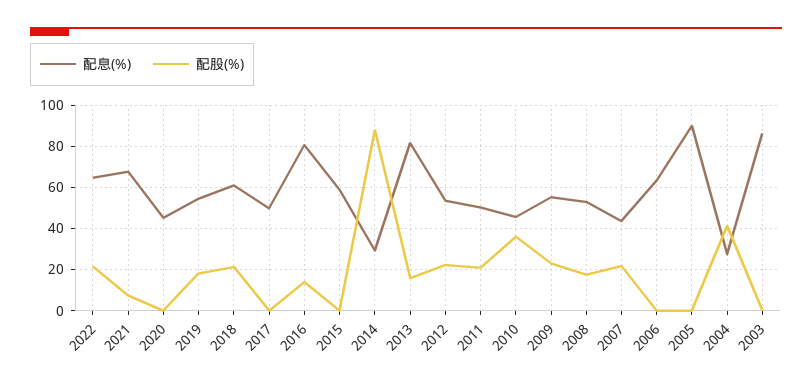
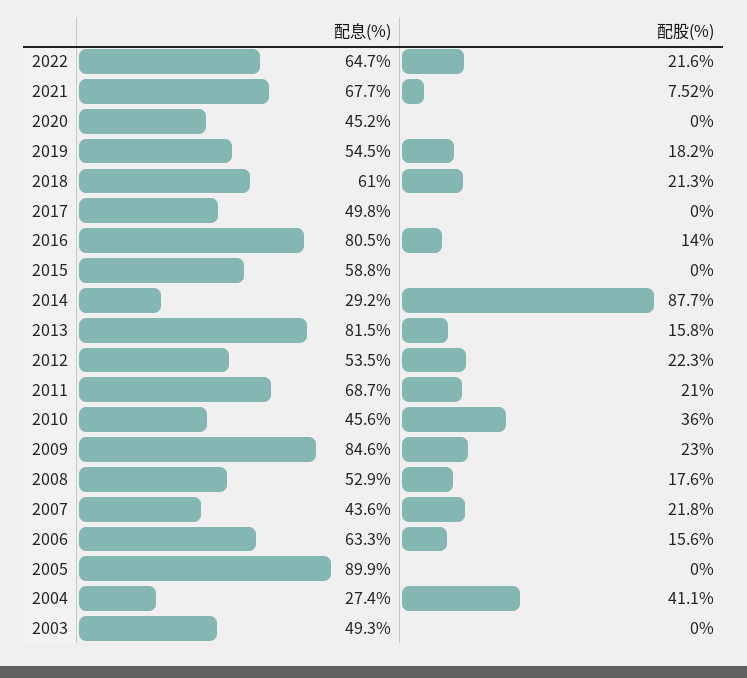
配息(%), 2011: 50 -> 68.7
配息(%), 2009: 55 -> 84.6
配股(%), 2006: 0 -> 15.6
配息(%), 2003: 85 -> 49.3

